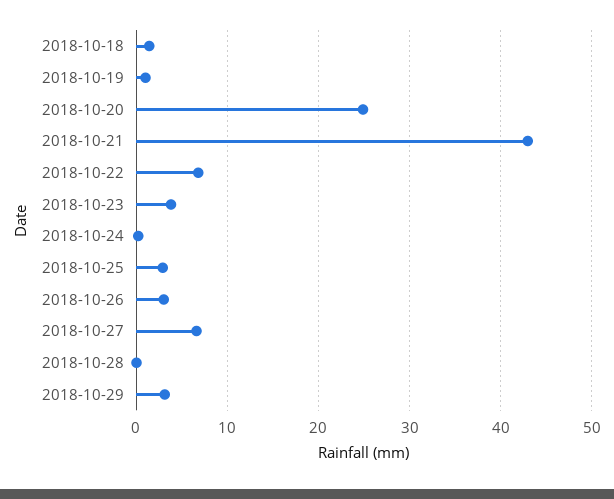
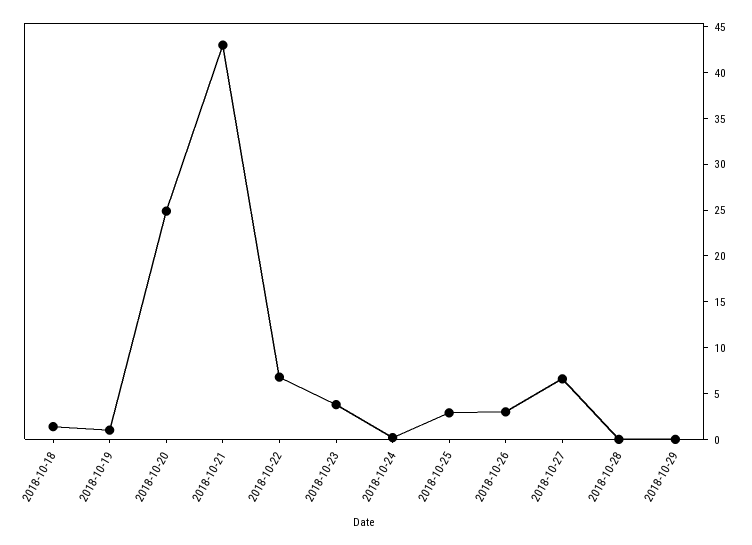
2018-10-29: 3 -> 0

